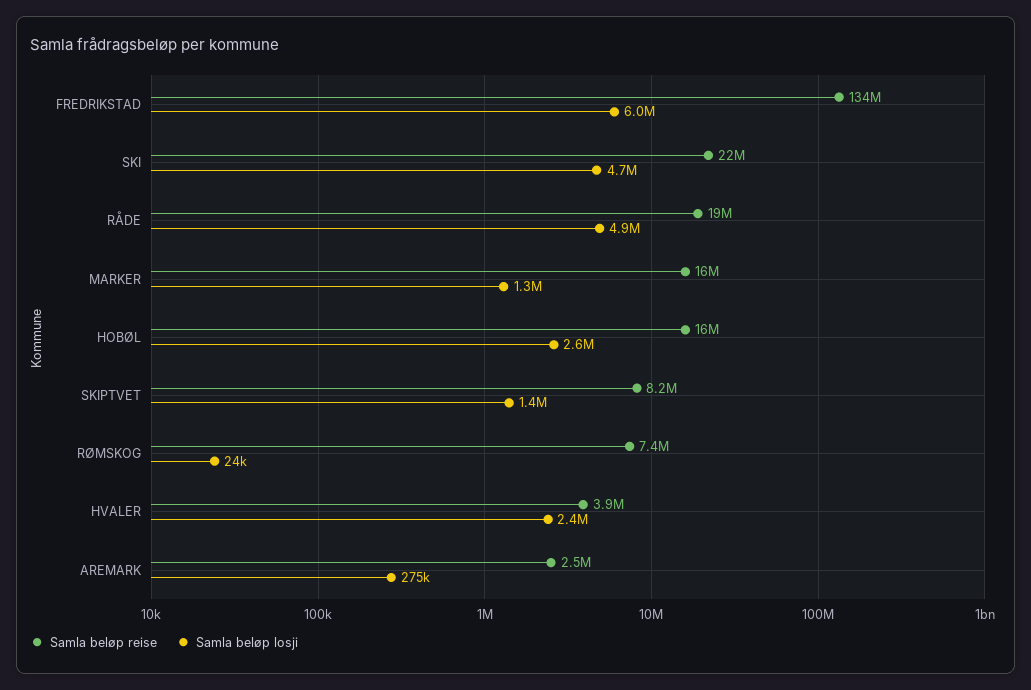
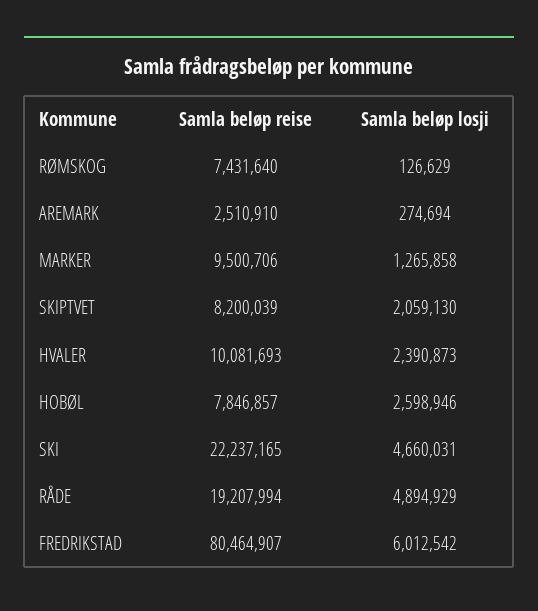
Samla beløp reise, FREDRIKSTAD: 134000000 -> 80464907
Samla beløp reise, MARKER: 16000000 -> 9500706
Samla beløp reise, HOBØL: 16000000 -> 7846857
Samla beløp losji, SKIPTVET: 1400000 -> 2059130
Samla beløp losji, RØMSKOG: 24000 -> 126629
Samla beløp reise, HVALER: 3900000 -> 10081693

